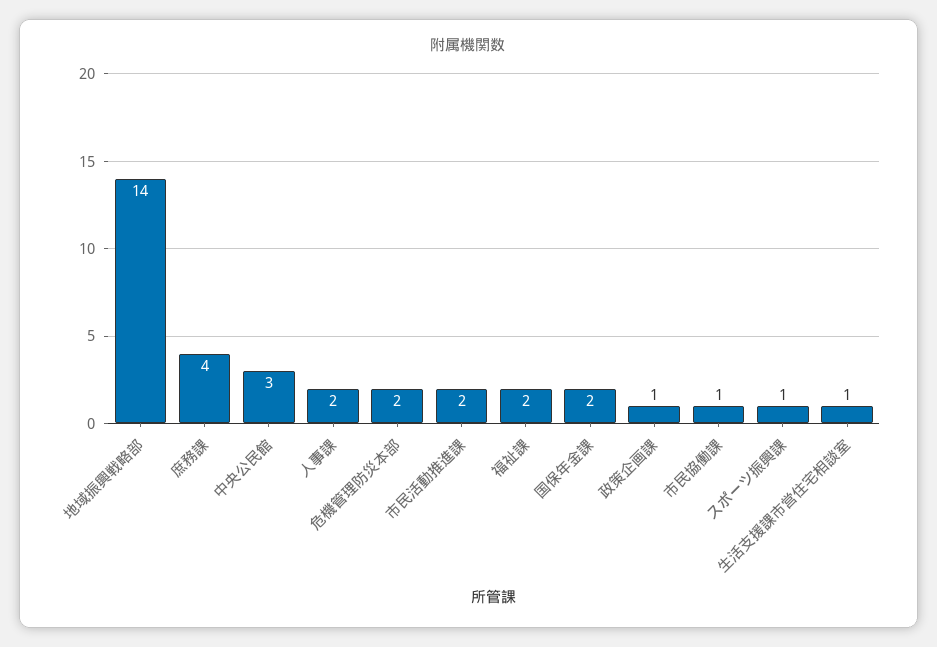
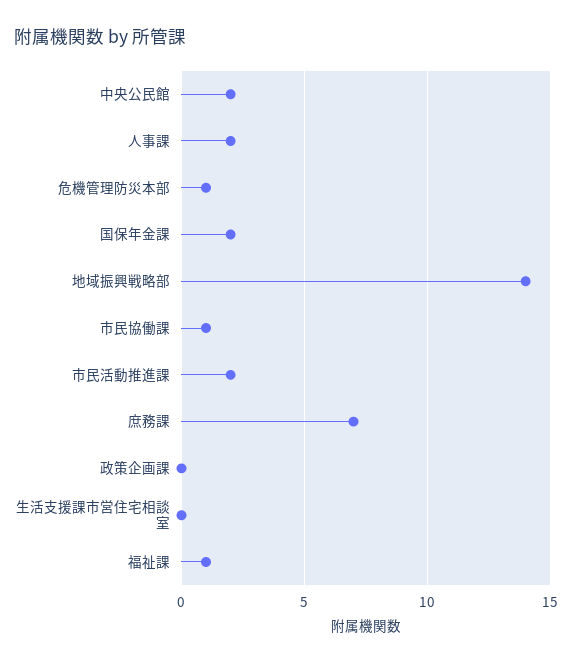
庶務課: 4 -> 7
中央公民館: 3 -> 2
危機管理防災本部: 2 -> 1
福祉課: 2 -> 1
政策企画課: 1 -> 0
スポーツ振興課: 1 -> none
生活支援課市営住宅相談室: 1 -> 0

